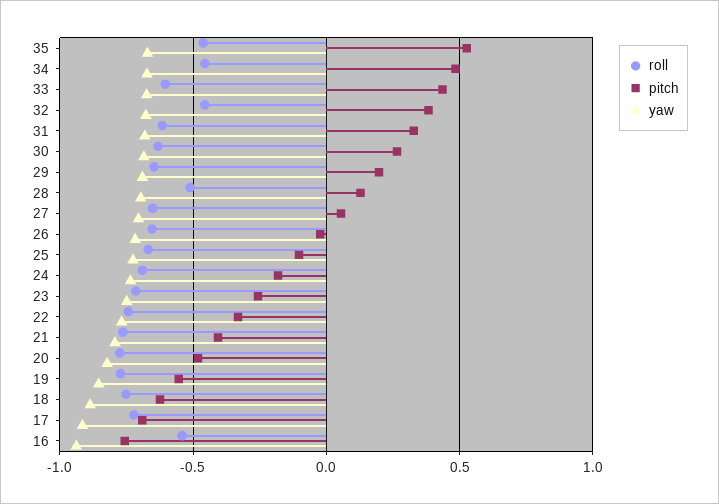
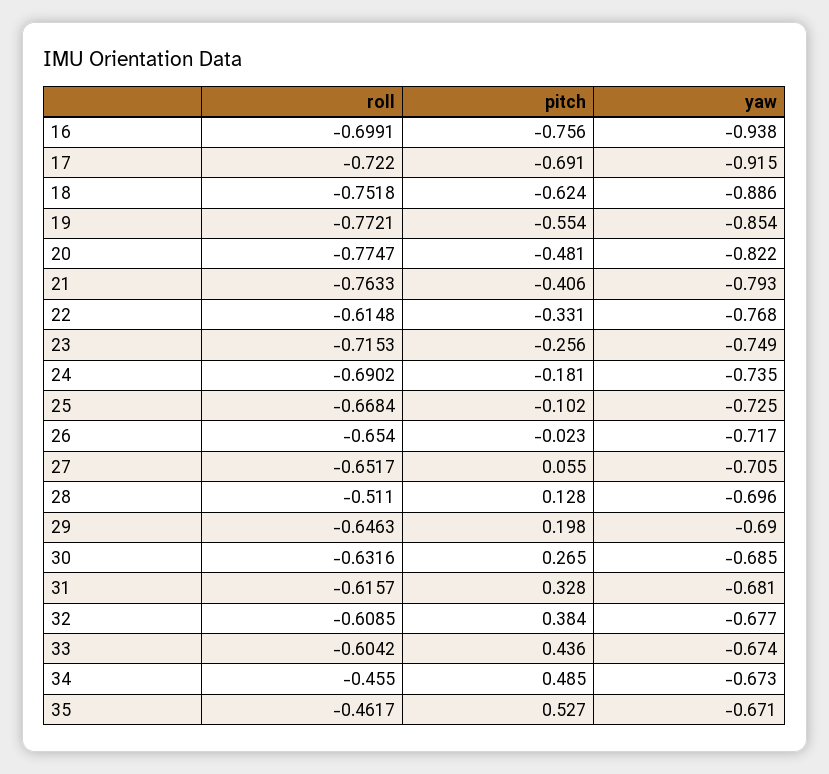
roll, 32: -0.45 -> -0.6085
roll, 22: -0.75 -> -0.6148
roll, 16: -0.55 -> -0.6991

